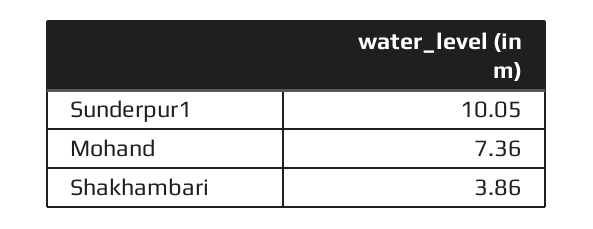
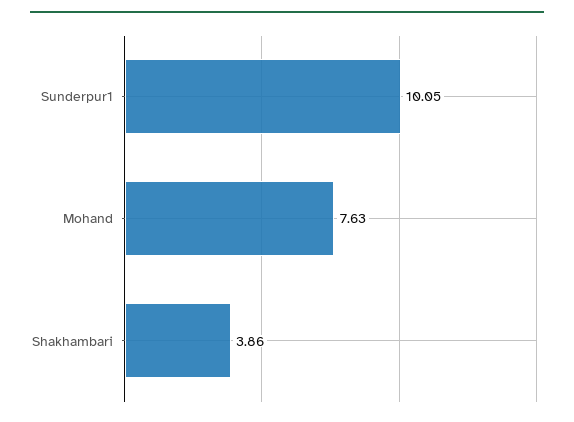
Mohand: 7.36 -> 7.63

